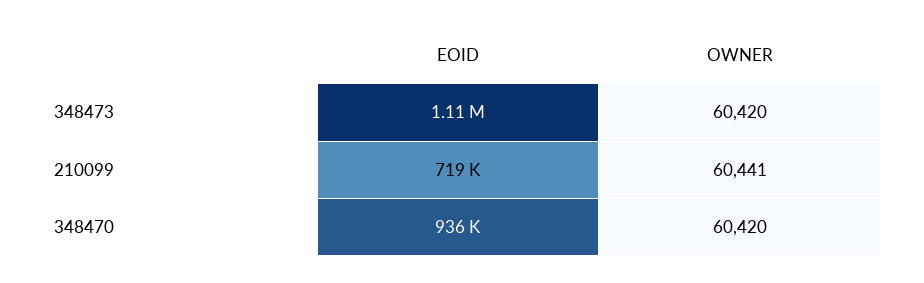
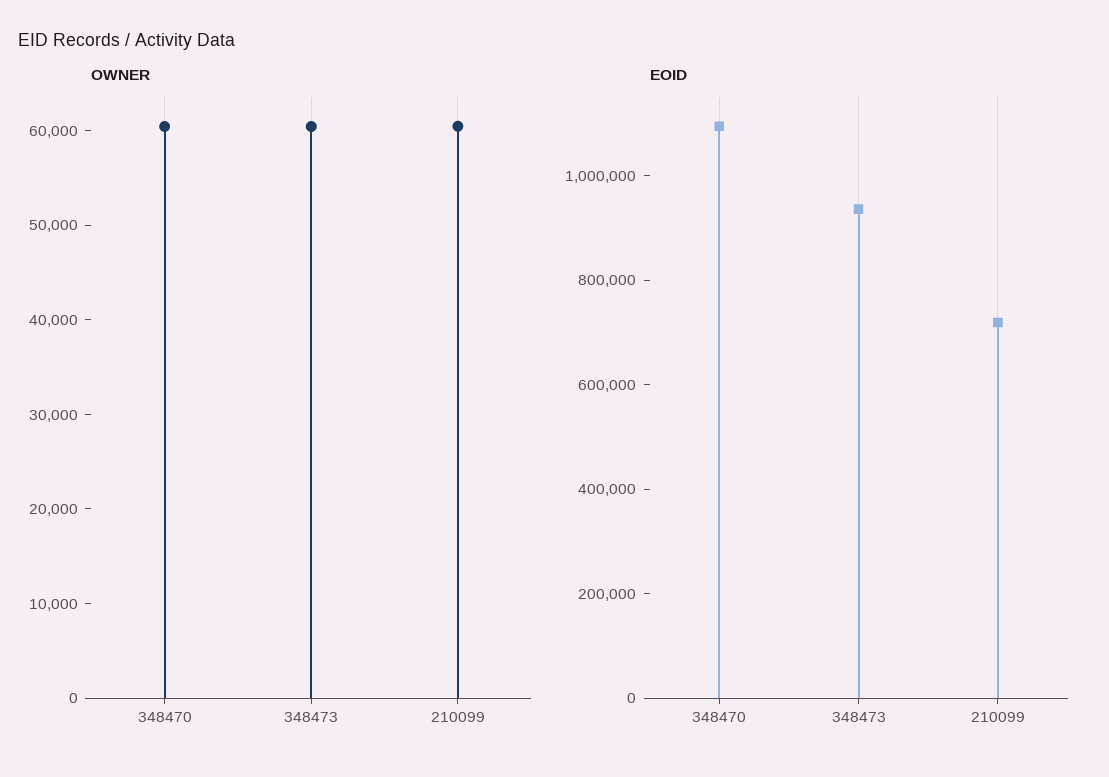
EOID, 348473: 1110000 -> 950000
EOID, 348470: 936000 -> 1100000

